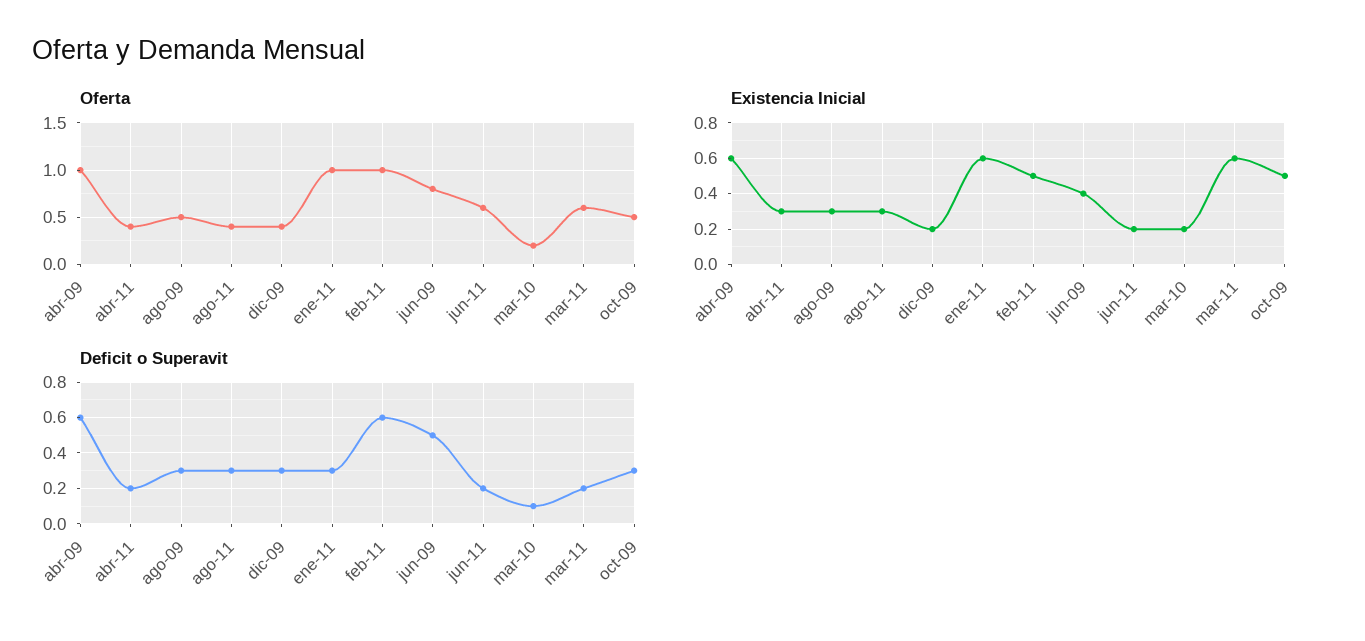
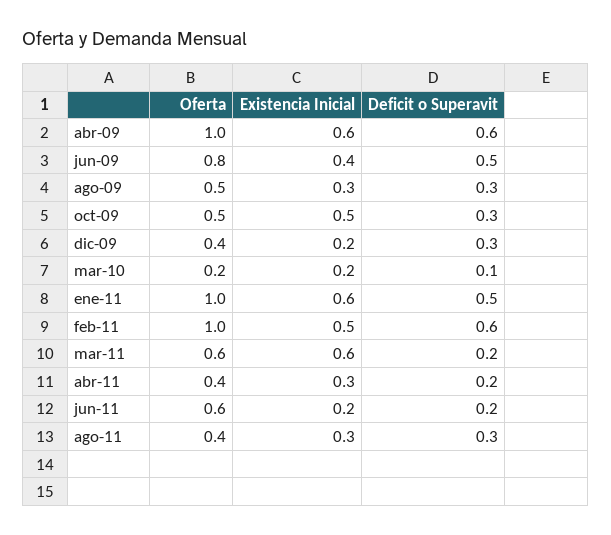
Deficit o Superavit, ene-11: 0.3 -> 0.5

